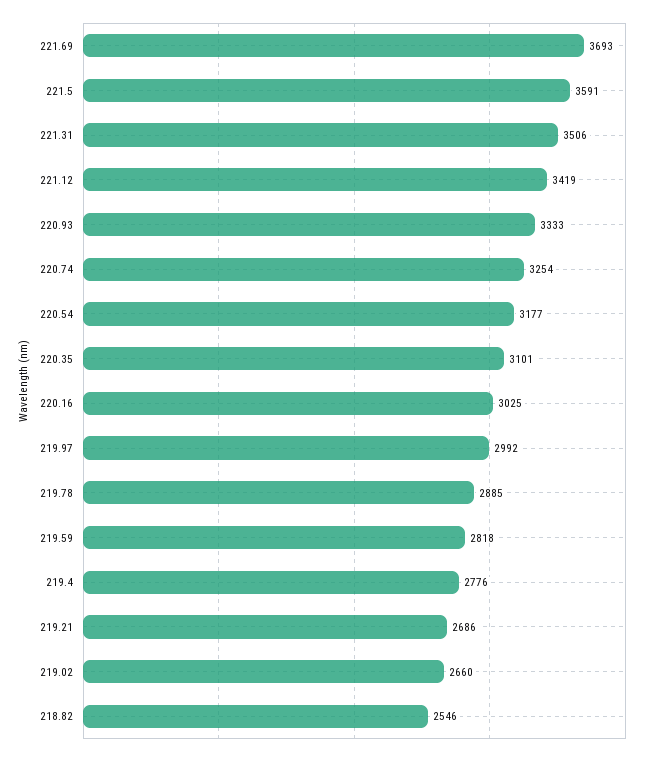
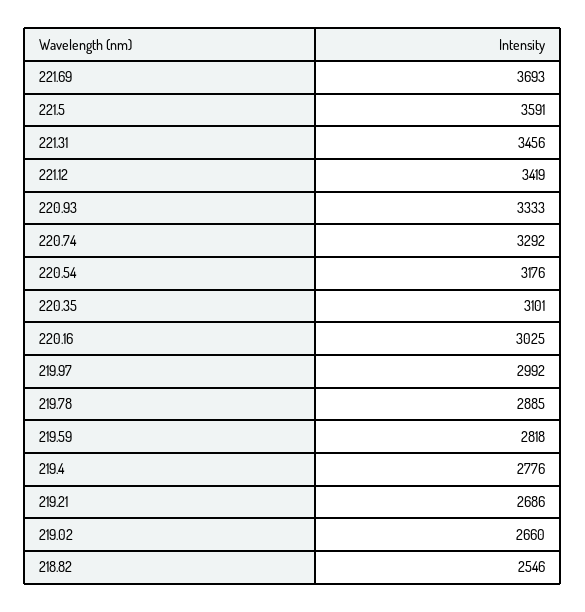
221.31: 3506 -> 3456
220.74: 3254 -> 3292
220.54: 3177 -> 3176

